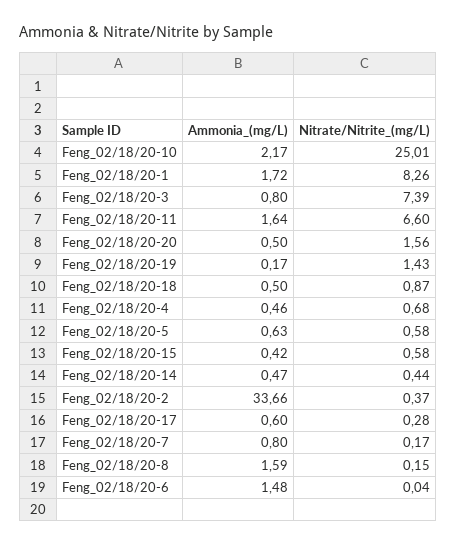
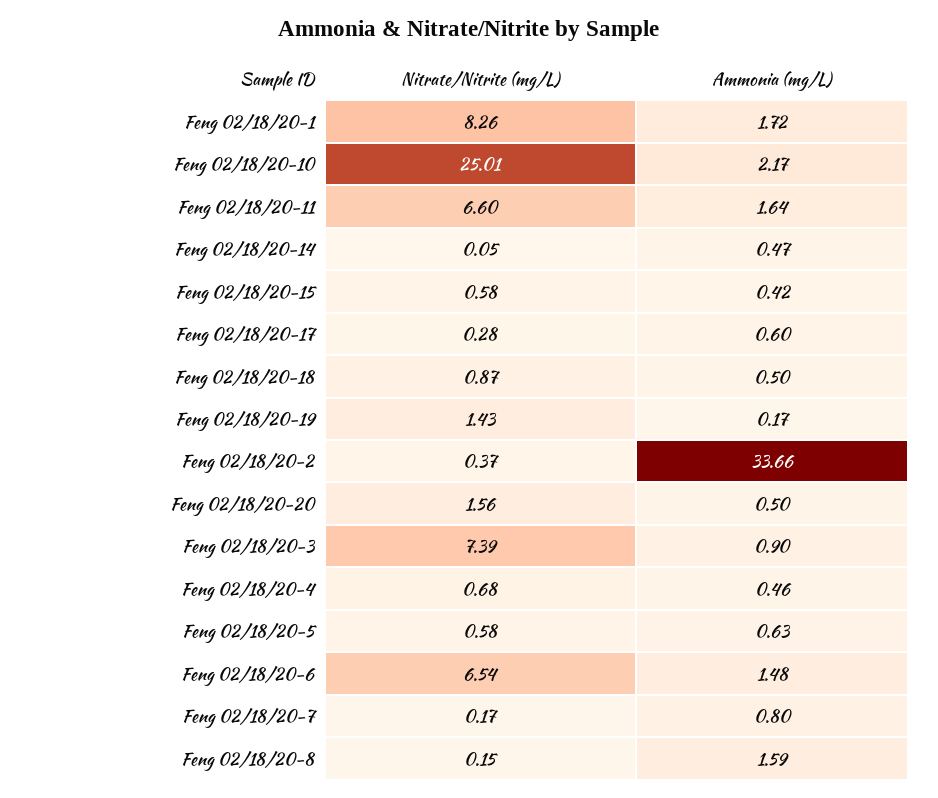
Ammonia_(mg/L), Feng_02/18/20-3: 0.8 -> 0.9
Nitrate/Nitrite_(mg/L), Feng_02/18/20-14: 0.44 -> 0.05
Nitrate/Nitrite_(mg/L), Feng_02/18/20-6: 0.04 -> 6.54

